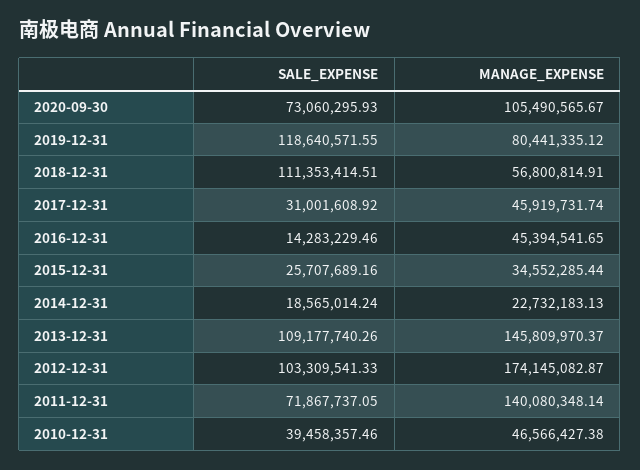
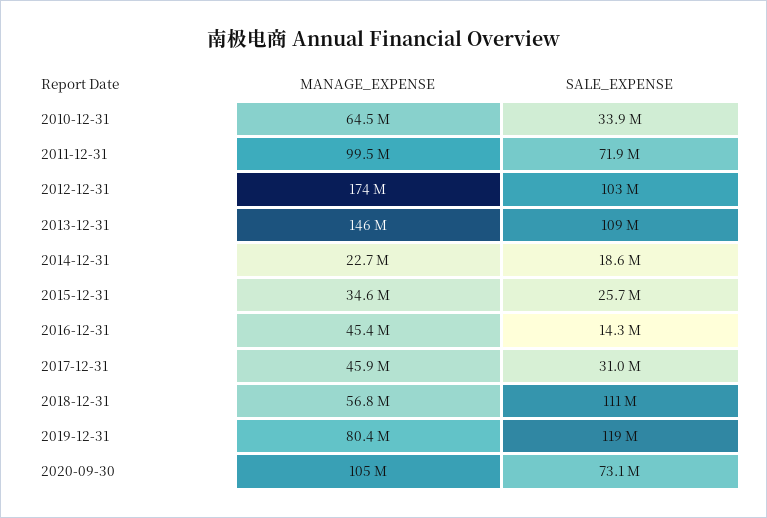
MANAGE_EXPENSE, 2011-12-31: 140080348.14 -> 99500000
SALE_EXPENSE, 2010-12-31: 39458357.46 -> 33900000
MANAGE_EXPENSE, 2010-12-31: 46566427.38 -> 64500000

